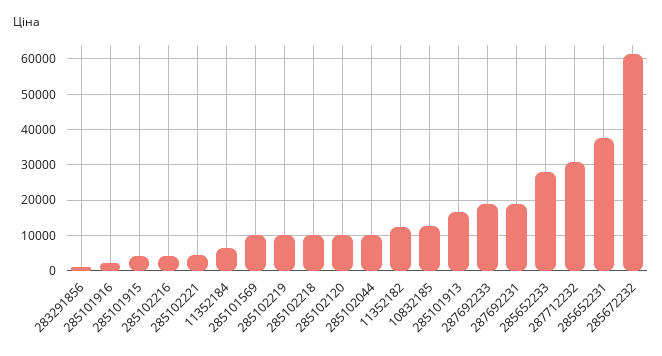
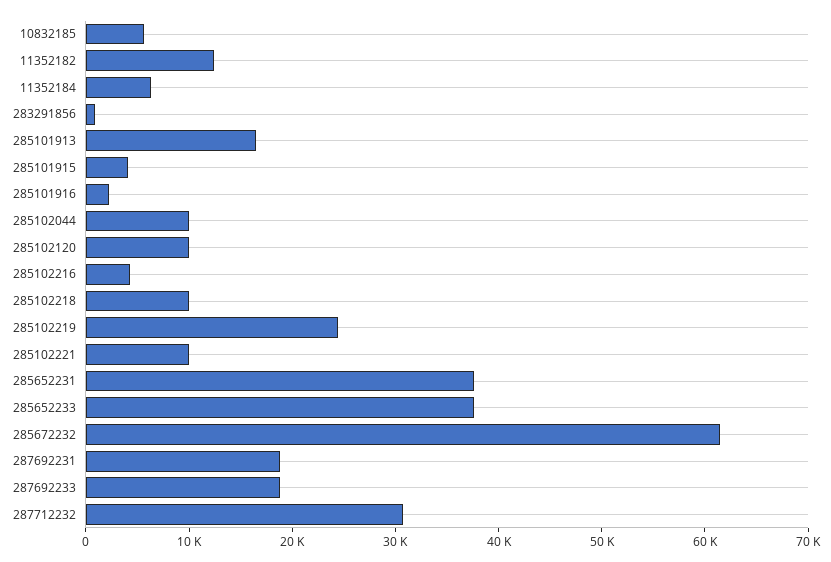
285102221: 4000 -> 10000
285101569: 10000 -> none
285102219: 10000 -> 24000
10832185: 12000 -> 6000
285652233: 28000 -> 38000

